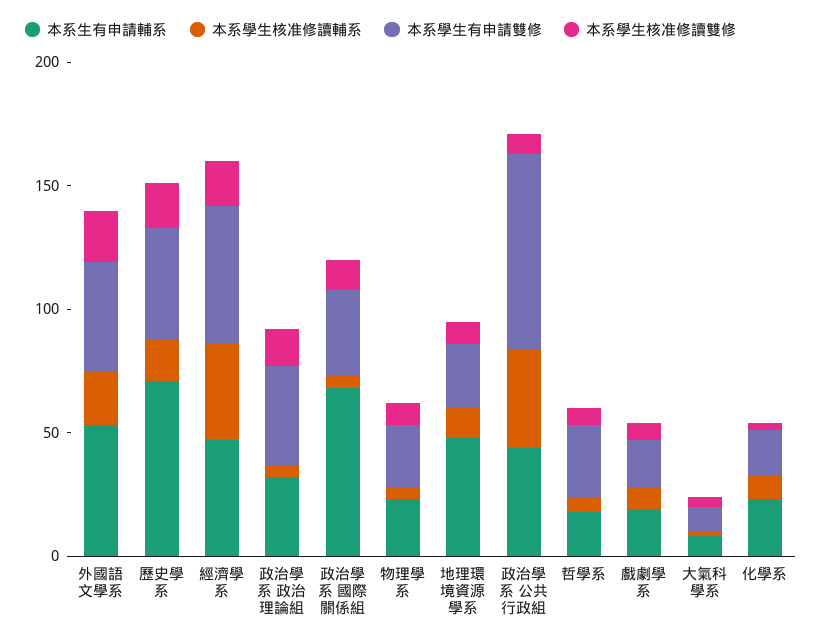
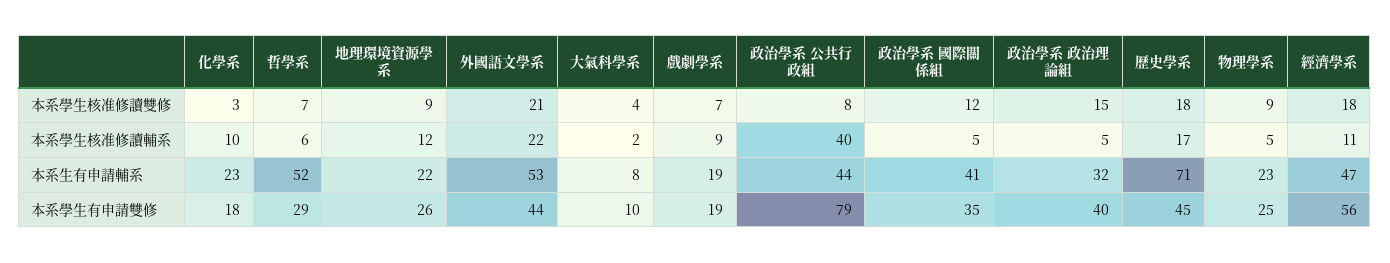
本系學生核准修讀輔系, 經濟學系: 40 -> 11
本系生有申請輔系, 政治學系 國際關係組: 70 -> 41
本系生有申請輔系, 地理環境資源學系: 50 -> 22
本系生有申請輔系, 哲學系: 20 -> 52

